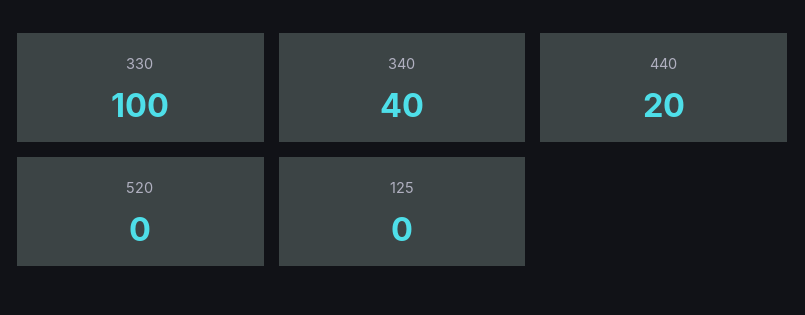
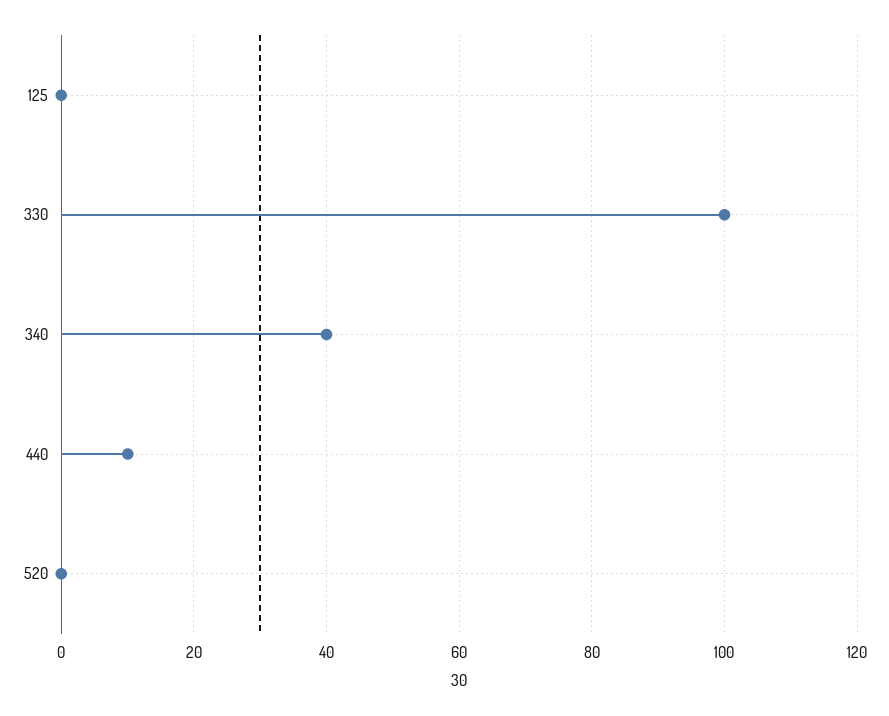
440: 20 -> 10

